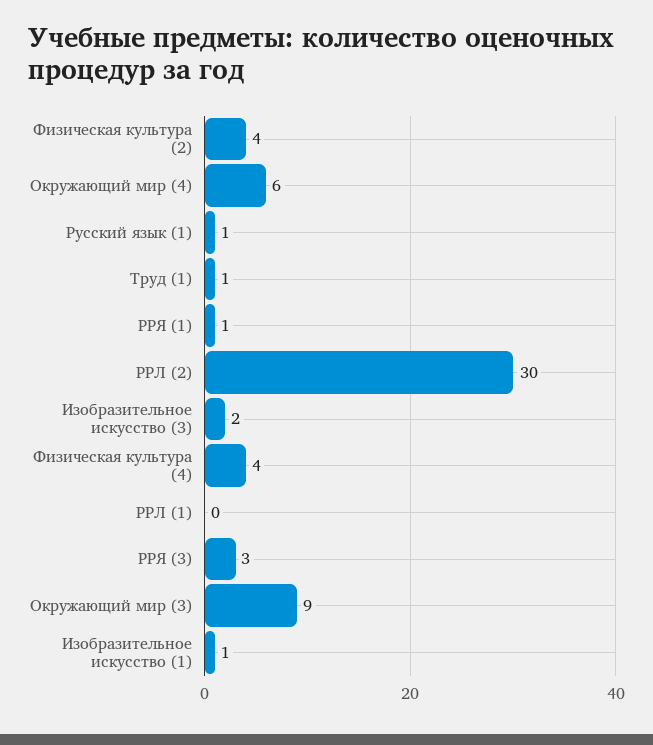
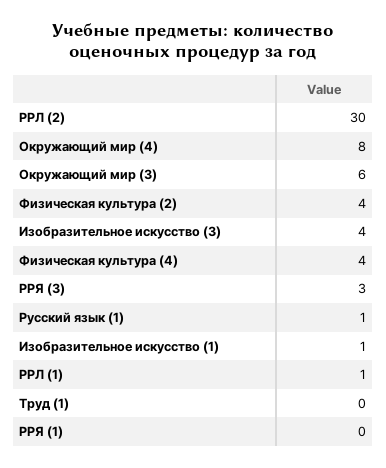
Окружающий мир (4): 6 -> 8
Труд (1): 1 -> 0
РРЯ (1): 1 -> 0
Изобразительное искусство (3): 2 -> 4
РРЛ (1): 0 -> 1
Окружающий мир (3): 9 -> 6

